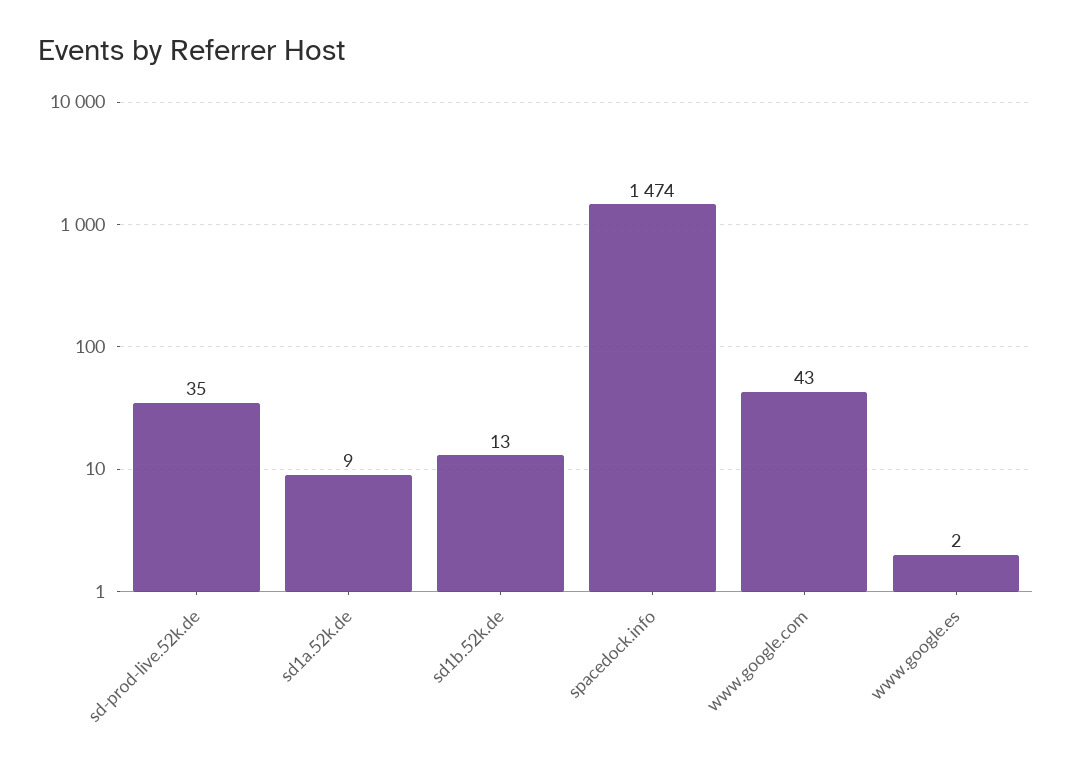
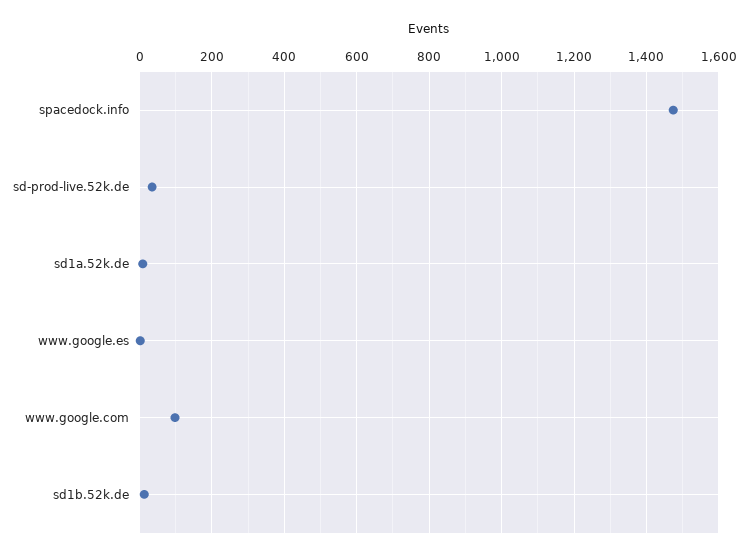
www.google.com: 43 -> 100

